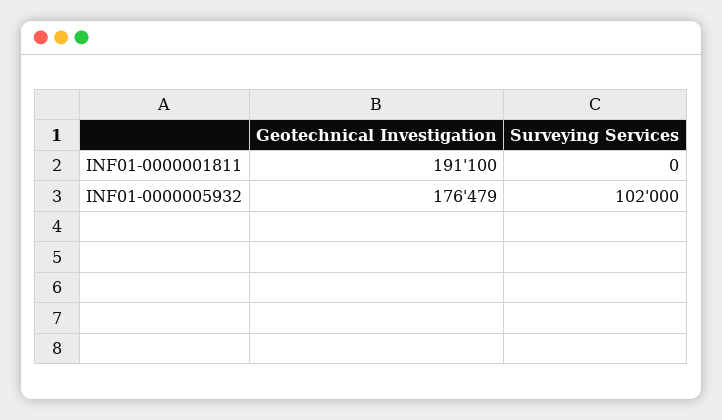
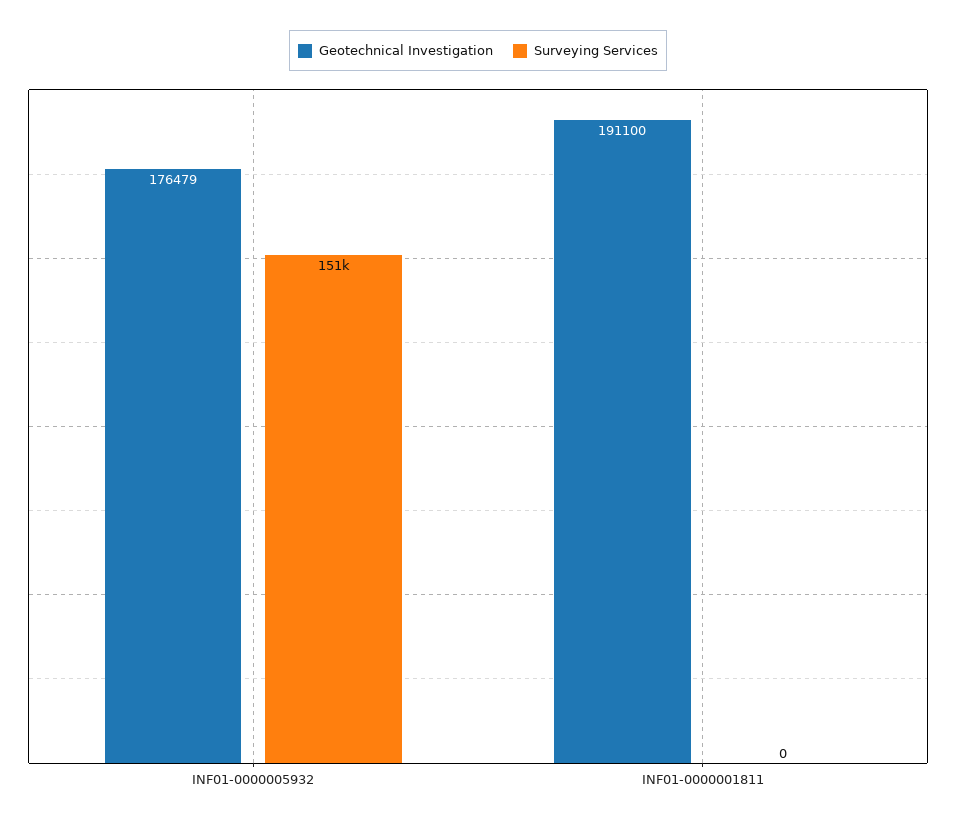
Surveying Services, INF01-0000005932: 102000 -> 151000

